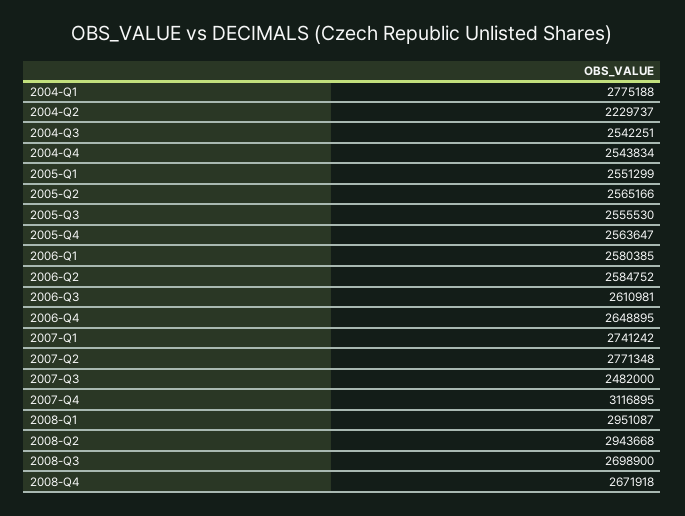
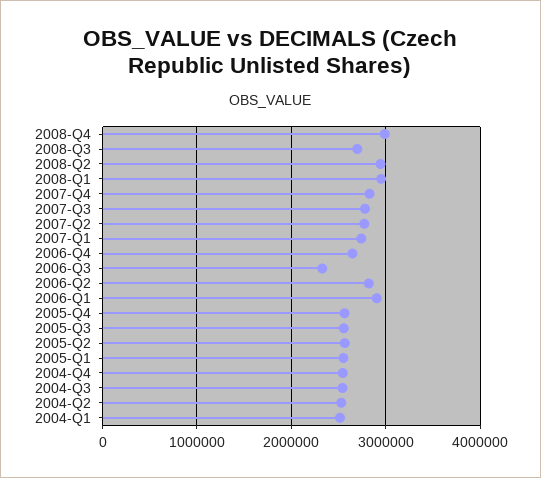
2004-Q1: 2775188 -> 2500000
2004-Q2: 2229737 -> 2500000
2006-Q1: 2580385 -> 2900000
2006-Q2: 2584752 -> 2800000
2006-Q3: 2610981 -> 2300000
2007-Q3: 2482000 -> 2800000
2007-Q4: 3116895 -> 2800000
2008-Q4: 2671918 -> 3000000

